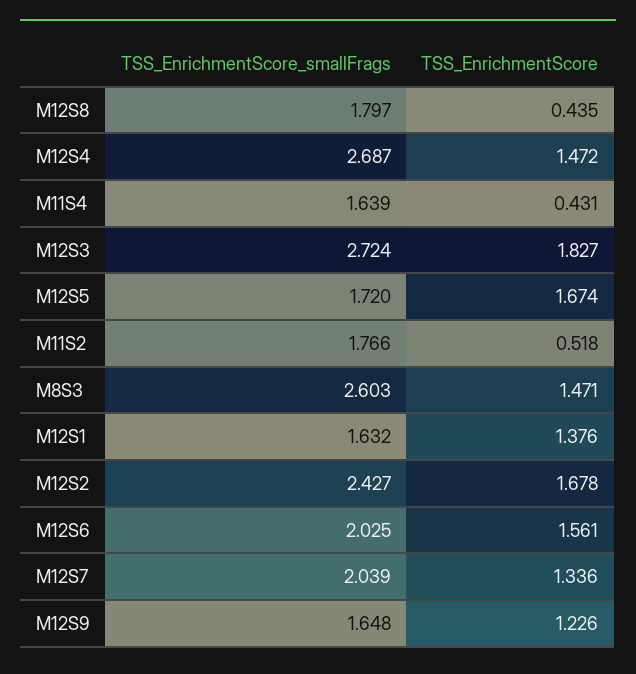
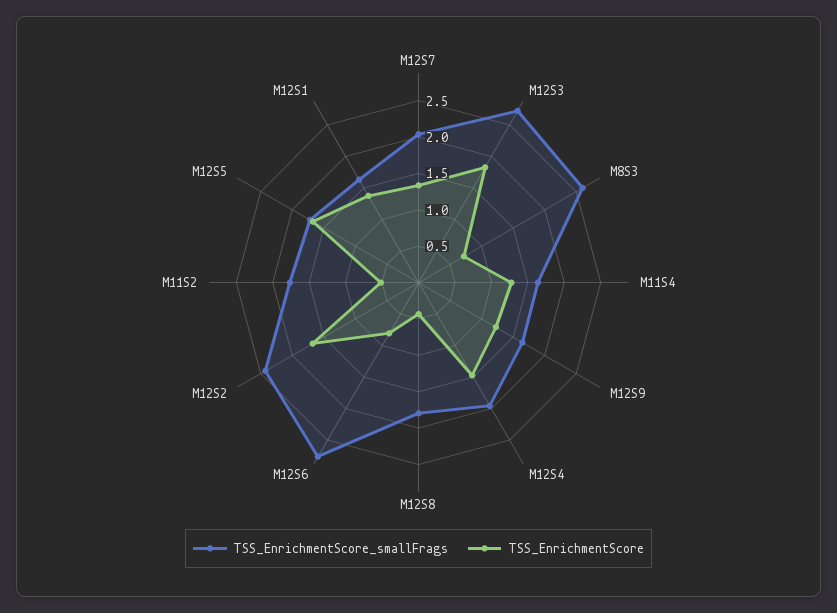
TSS_EnrichmentScore_smallFrags, M12S4: 2.687 -> 2
TSS_EnrichmentScore, M11S4: 0.431 -> 1.25
TSS_EnrichmentScore, M8S3: 1.471 -> 0.75
TSS_EnrichmentScore_smallFrags, M12S6: 2.025 -> 2.75
TSS_EnrichmentScore, M12S6: 1.561 -> 0.75

